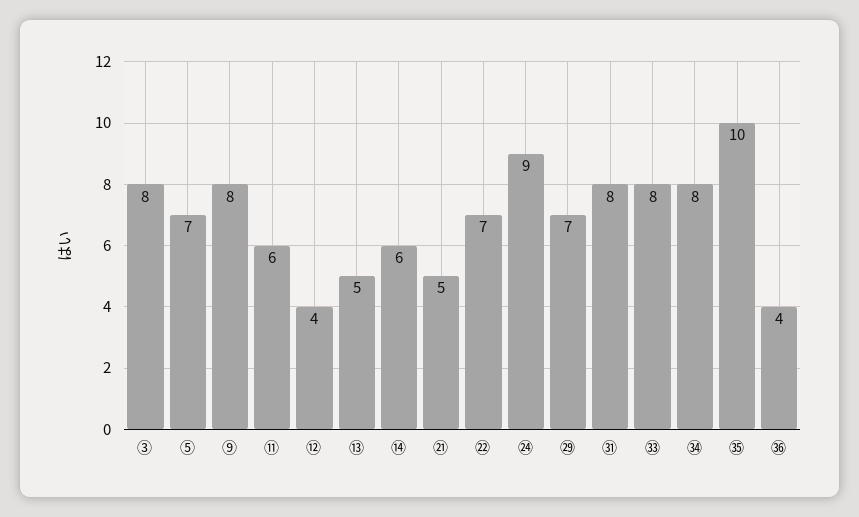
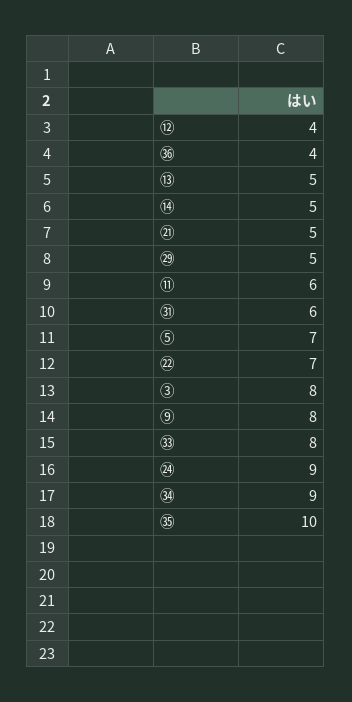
⑭: 6 -> 5
㉙: 7 -> 5
㉛: 8 -> 6
㉞: 8 -> 9

